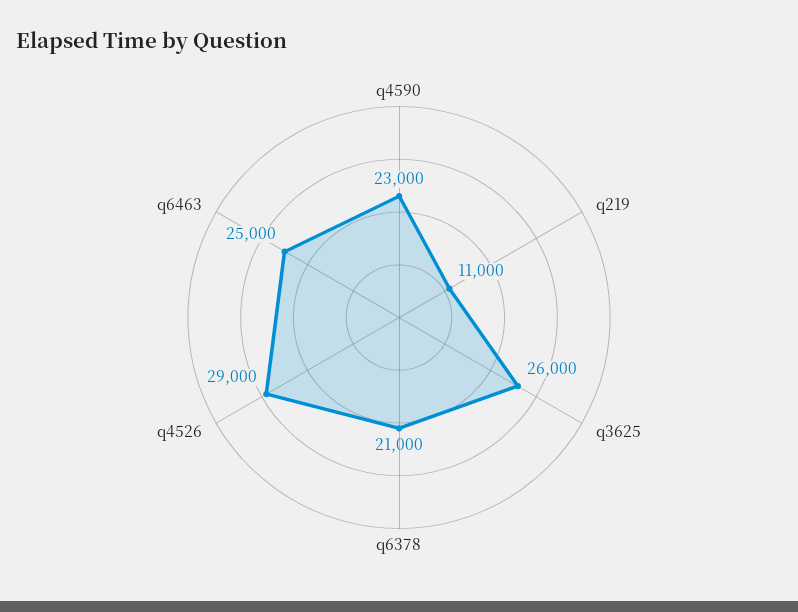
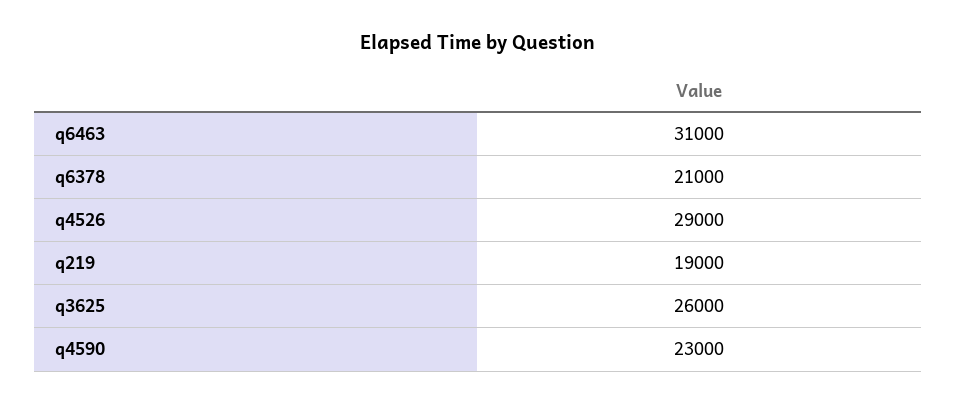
q219: 11000 -> 19000
q6463: 25000 -> 31000

